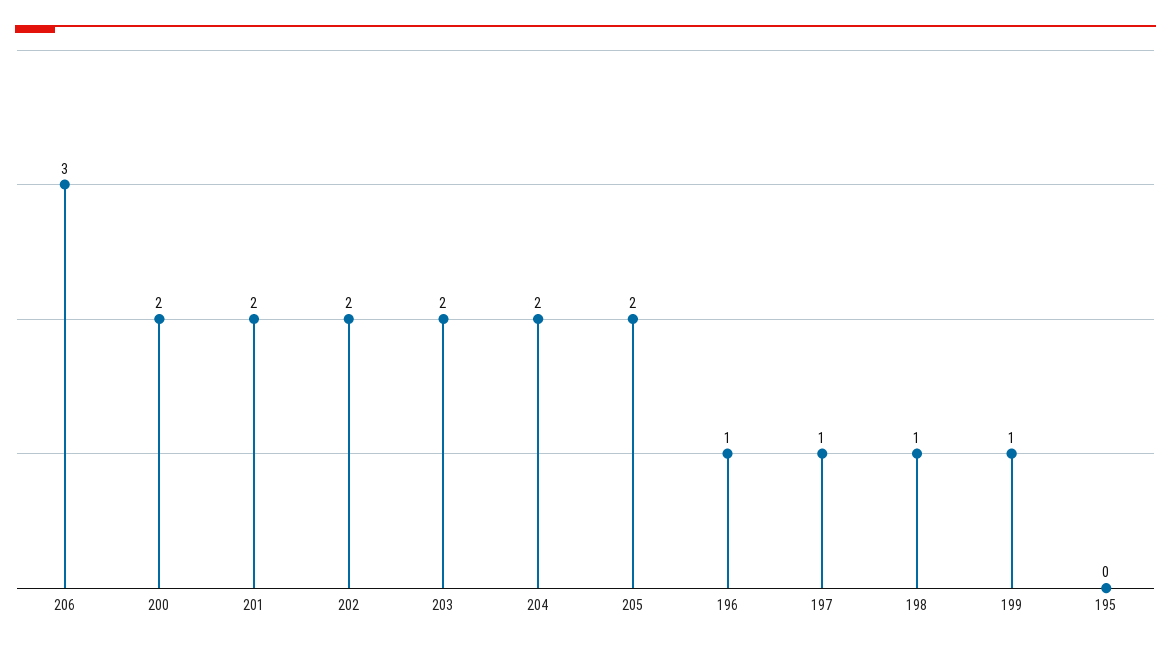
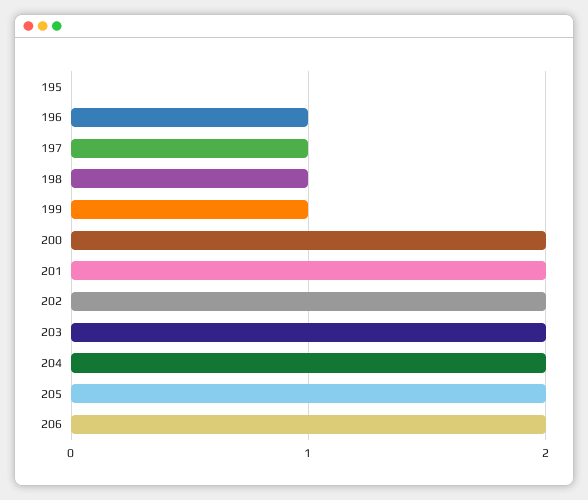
206: 3 -> 2

